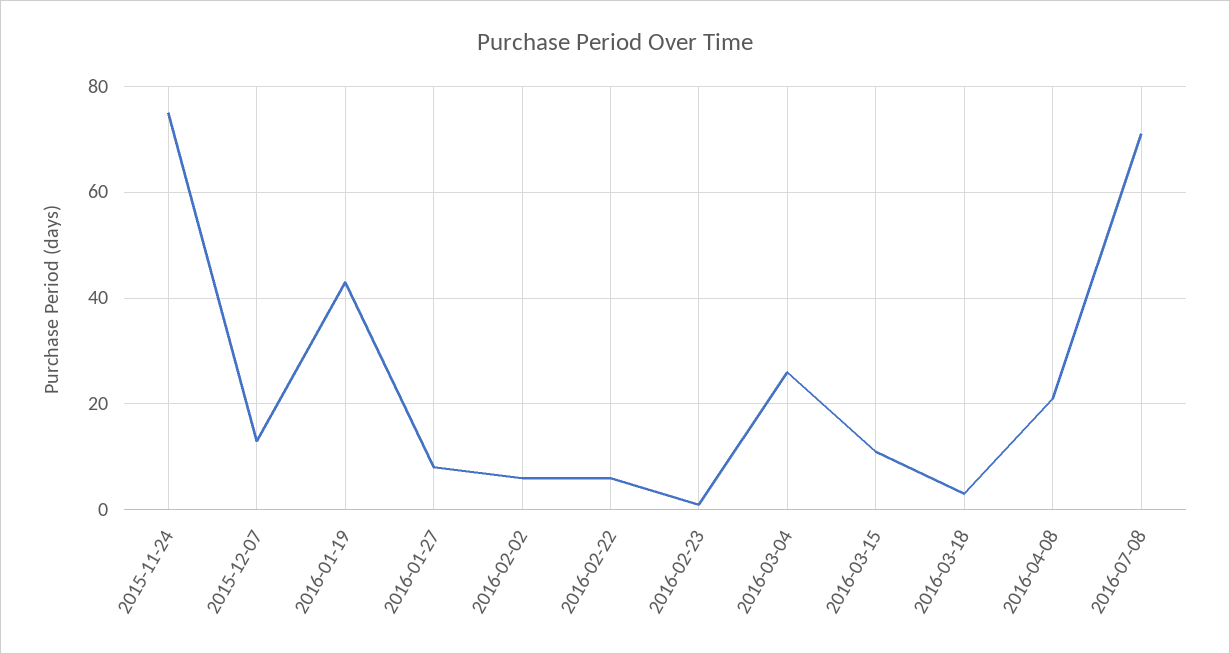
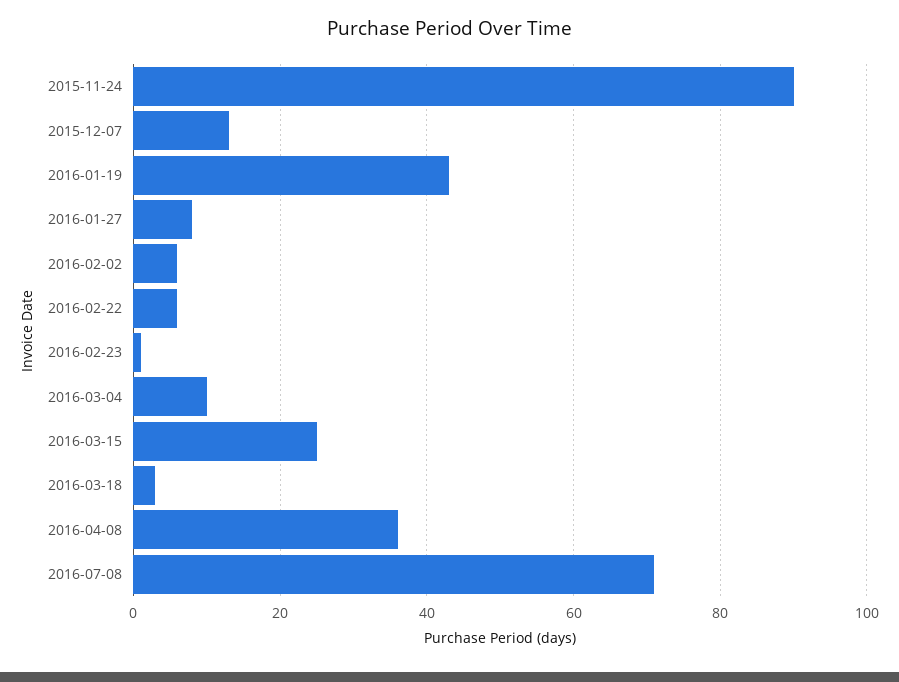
2015-11-24: 75 -> 90
2016-03-04: 25 -> 10
2016-03-15: 10 -> 25
2016-04-08: 20 -> 35

